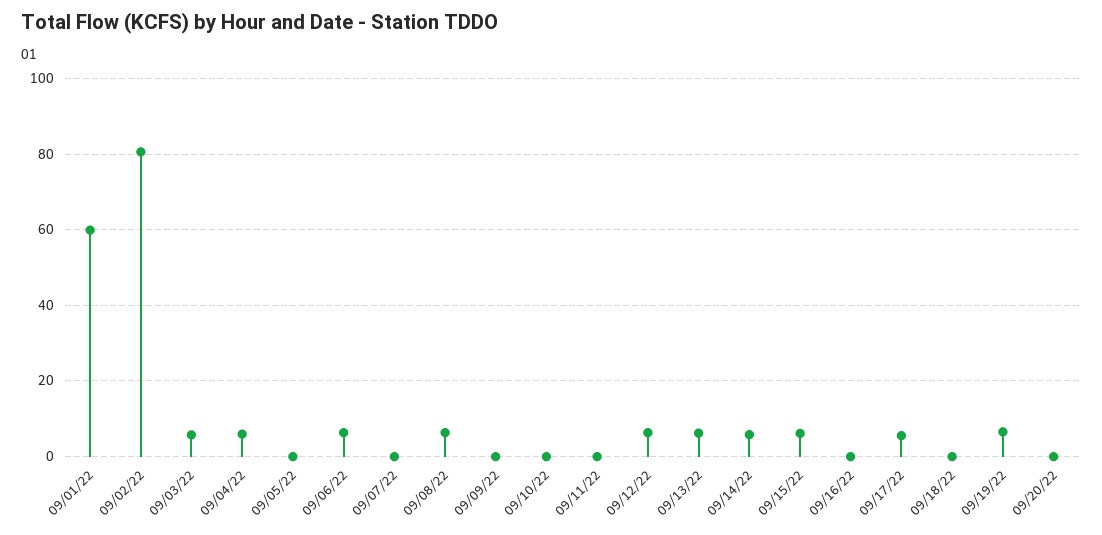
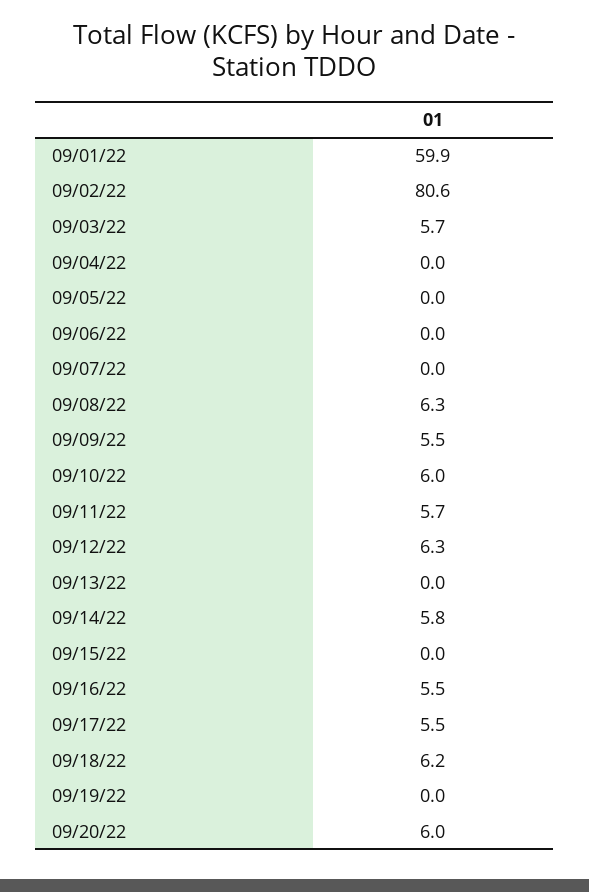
09/04/22: 6 -> 0
09/06/22: 6 -> 0
09/09/22: 0 -> 5.5
09/10/22: 0 -> 6
09/11/22: 0 -> 5.7
09/13/22: 6 -> 0
09/15/22: 6 -> 0
09/16/22: 0 -> 5.5
09/18/22: 0 -> 6.2
09/19/22: 6 -> 0
09/20/22: 0 -> 6

